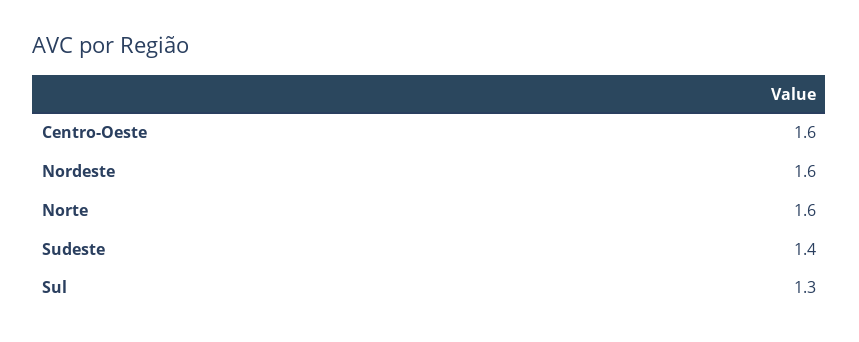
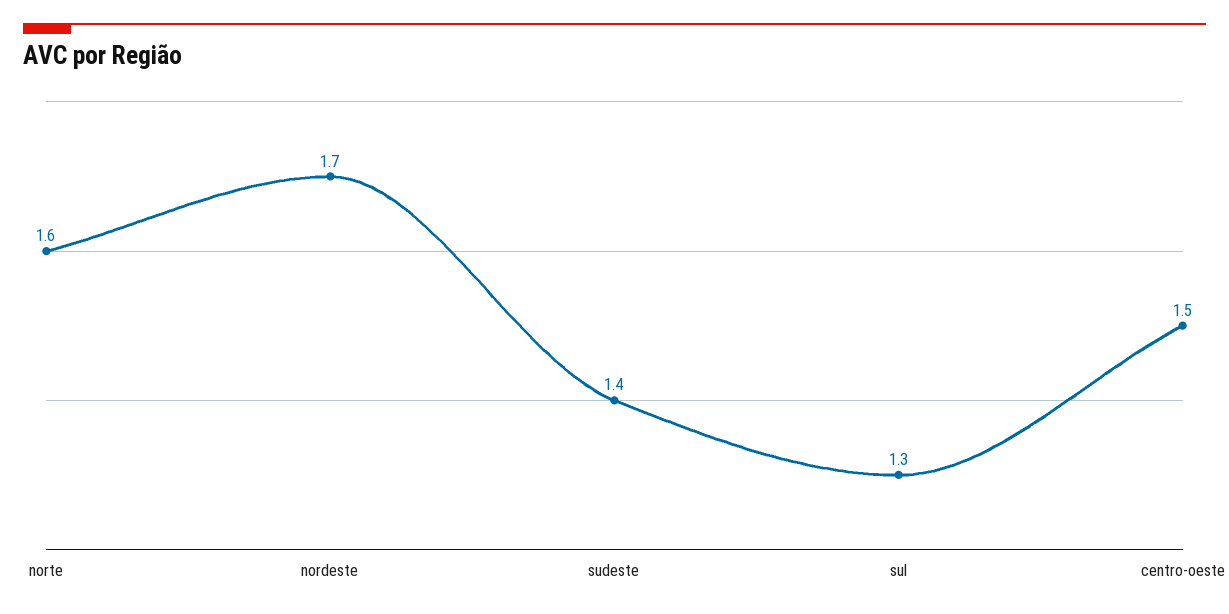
Centro-Oeste: 1.6 -> 1.5
Nordeste: 1.6 -> 1.7

